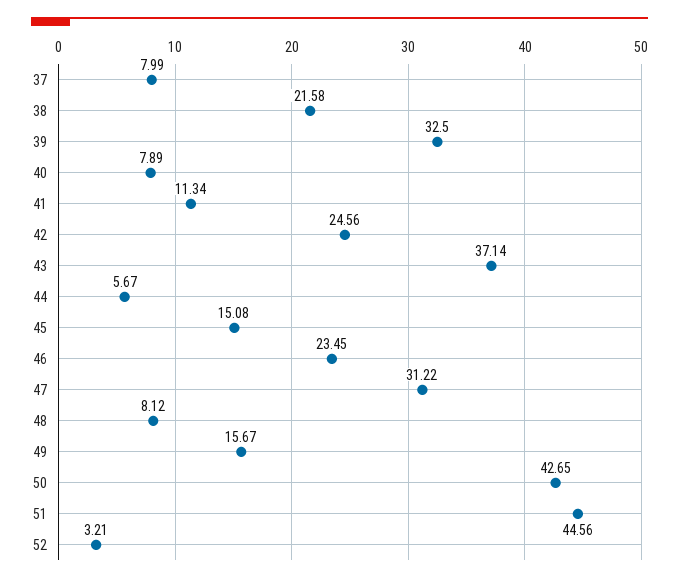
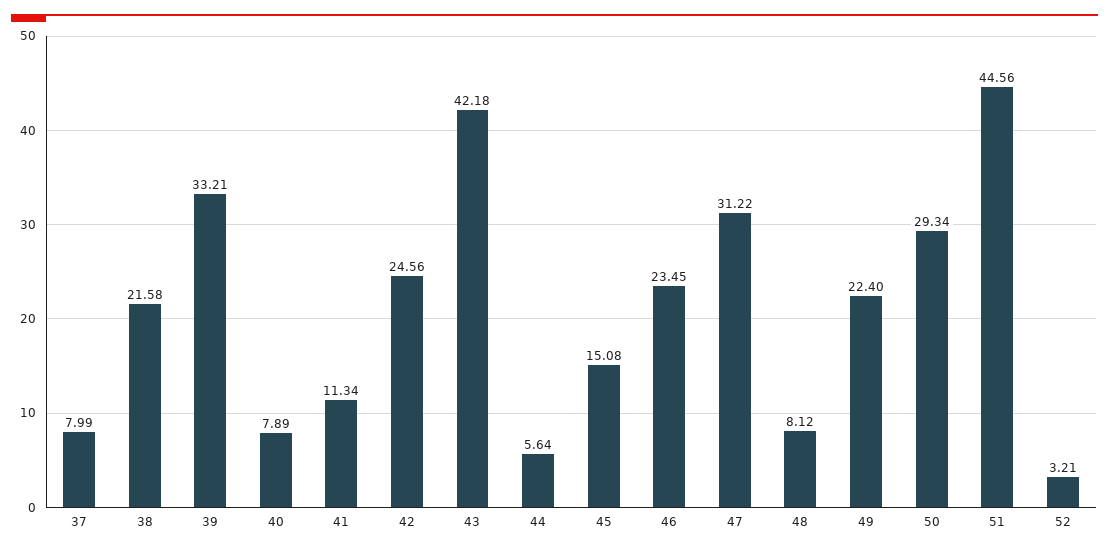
39: 32.5 -> 33.21
43: 37.14 -> 42.18
44: 5.67 -> 5.64
49: 15.67 -> 22.4
50: 42.65 -> 29.34

